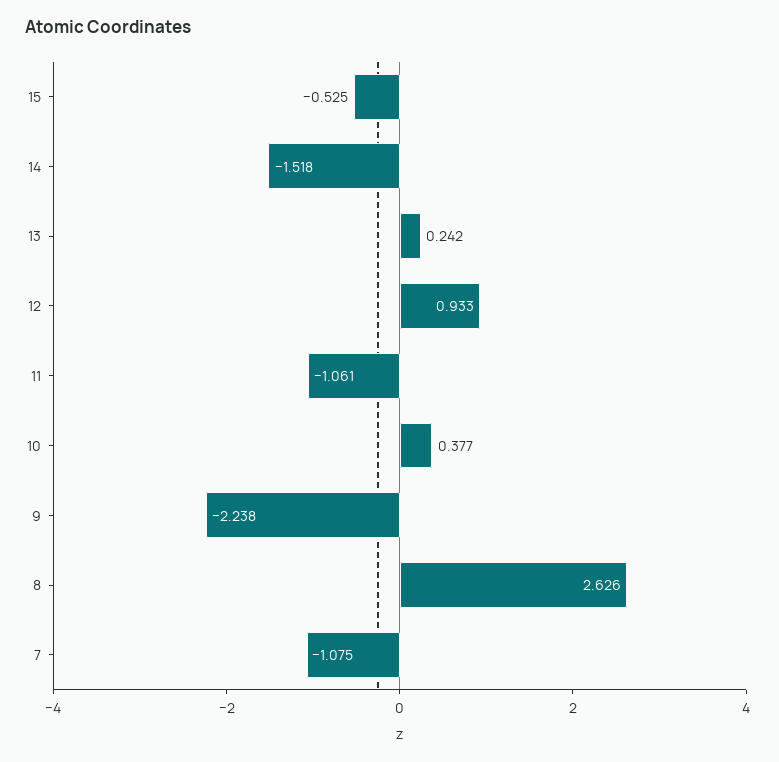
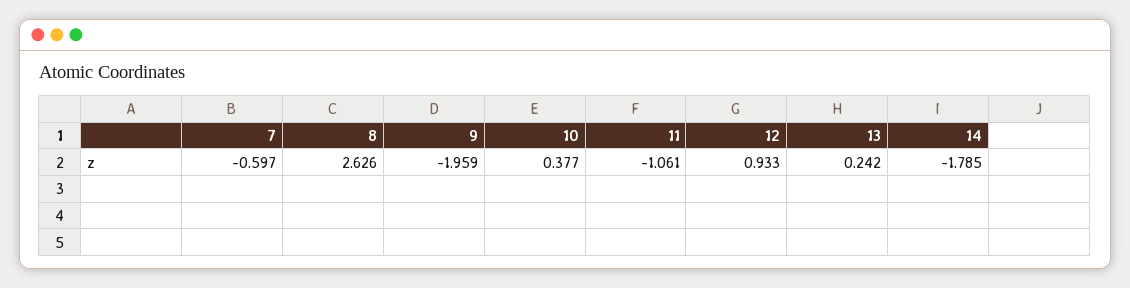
15: -0.525 -> none
14: -1.518 -> -1.785
9: -2.238 -> -1.959
7: -1.075 -> -0.597

